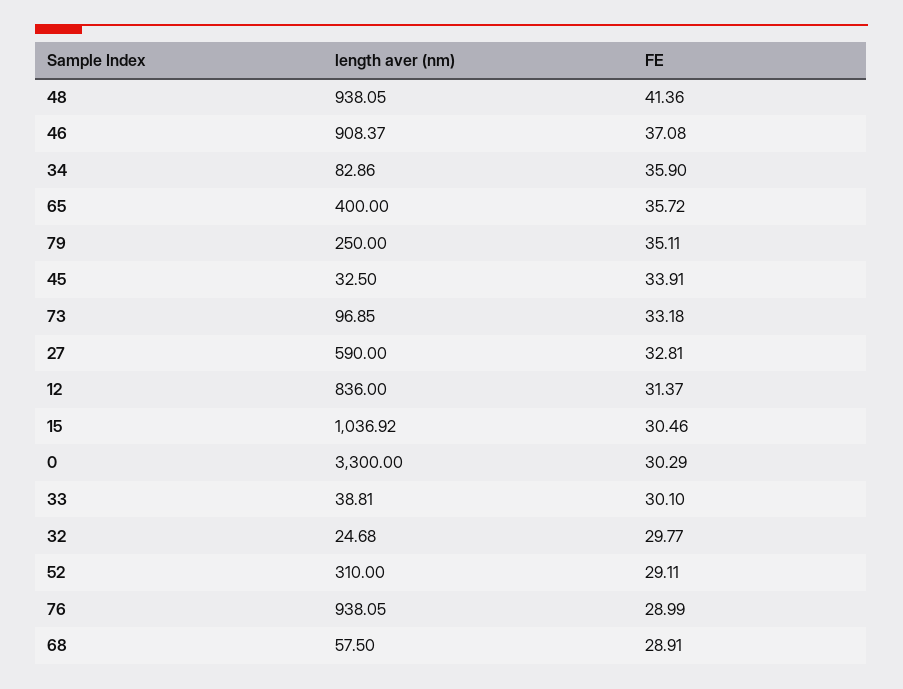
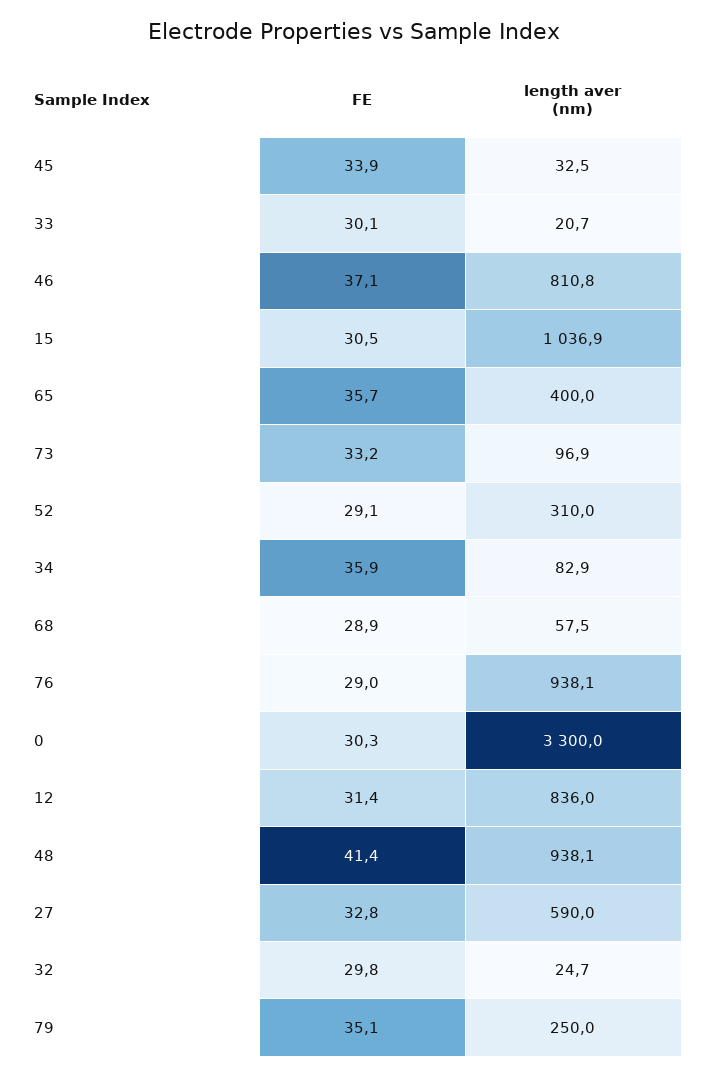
length aver (nm), 46: 908.37 -> 810.8
length aver (nm), 33: 38.81 -> 20.7

